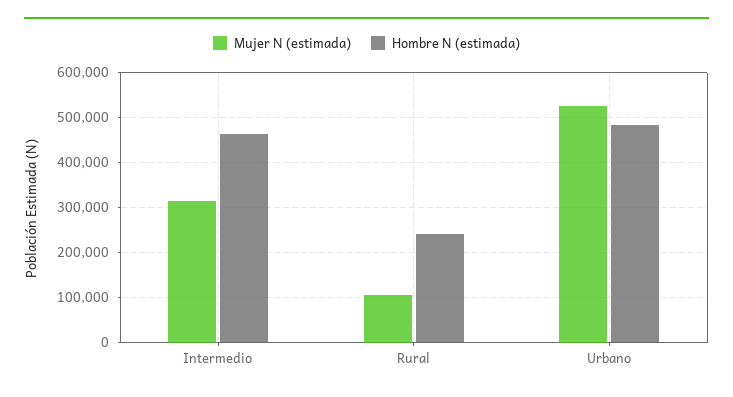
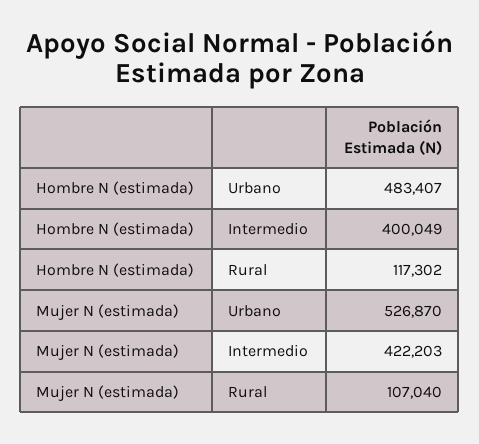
Mujer N (estimada), Intermedio: 320000 -> 422203
Hombre N (estimada), Intermedio: 460000 -> 400049
Hombre N (estimada), Rural: 240000 -> 117302

